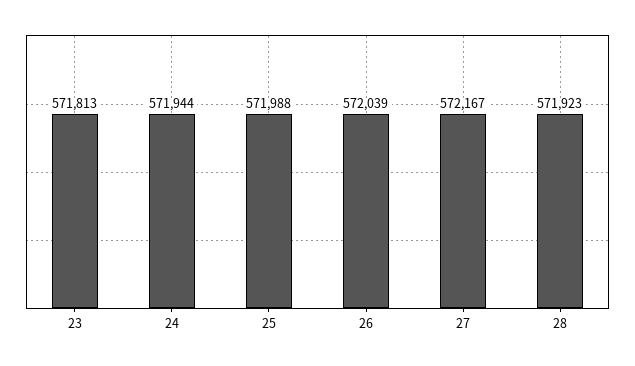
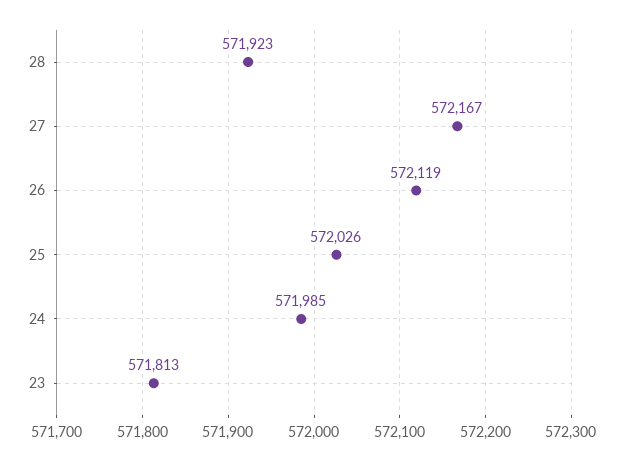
24: 571944 -> 571985
25: 571988 -> 572026
26: 572039 -> 572119

